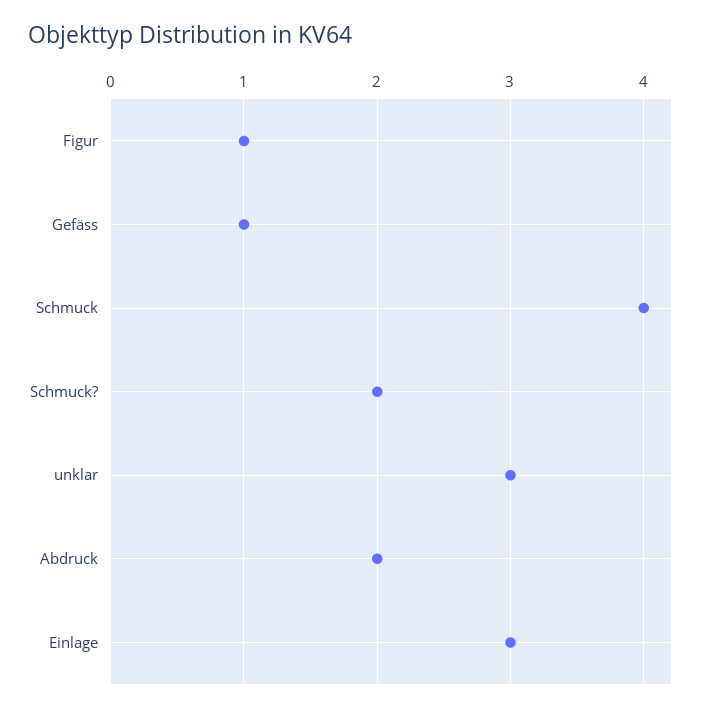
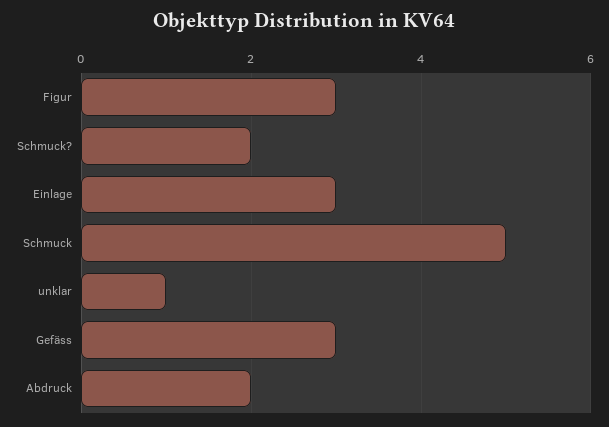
Figur: 1 -> 3
Gefäss: 1 -> 3
Schmuck: 4 -> 5
unklar: 3 -> 1

